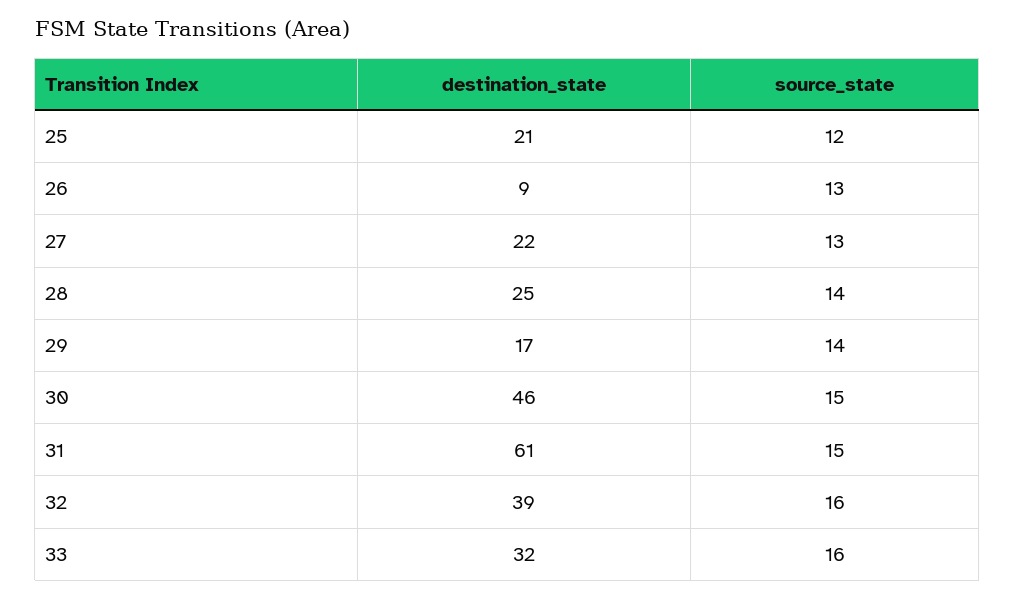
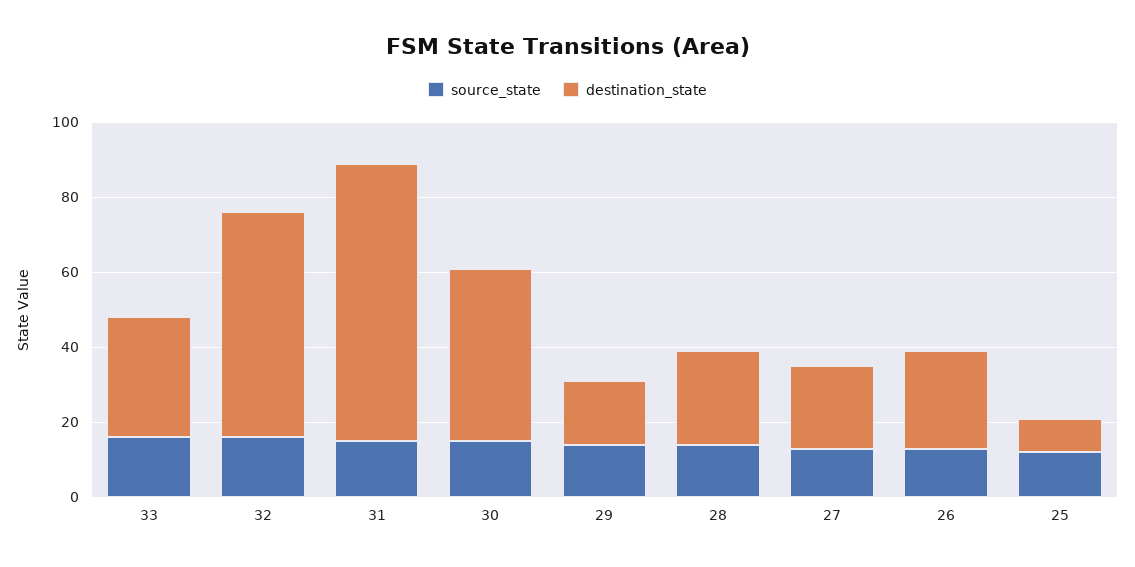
destination_state, 25: 21 -> 10
destination_state, 26: 9 -> 25
destination_state, 31: 61 -> 75
destination_state, 32: 39 -> 60

